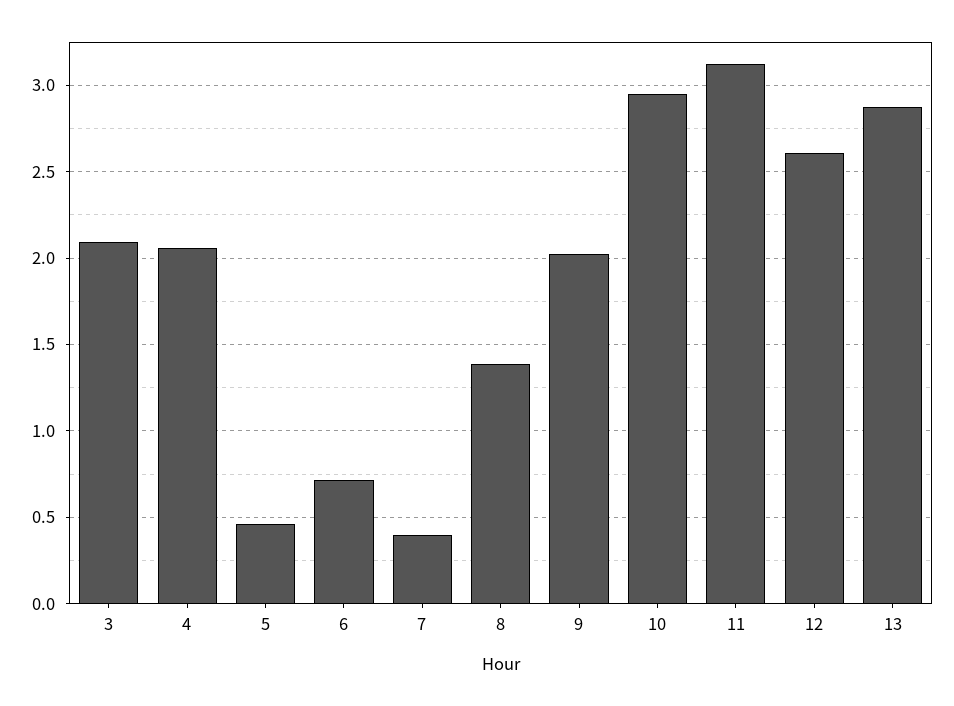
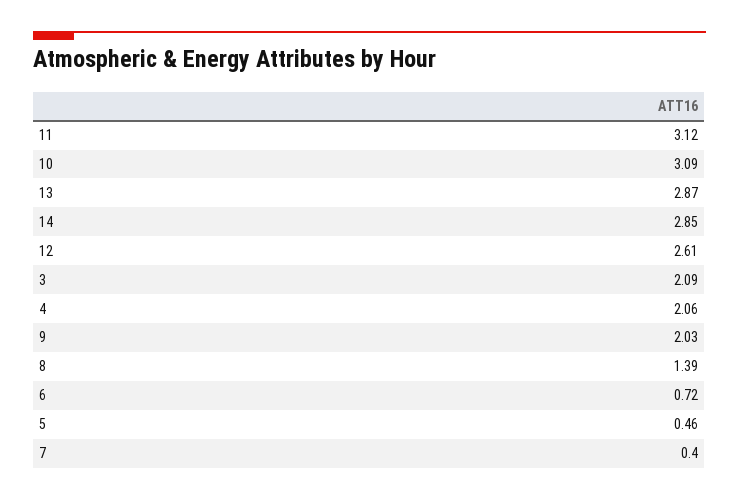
10: 2.95 -> 3.09
14: none -> 2.85

